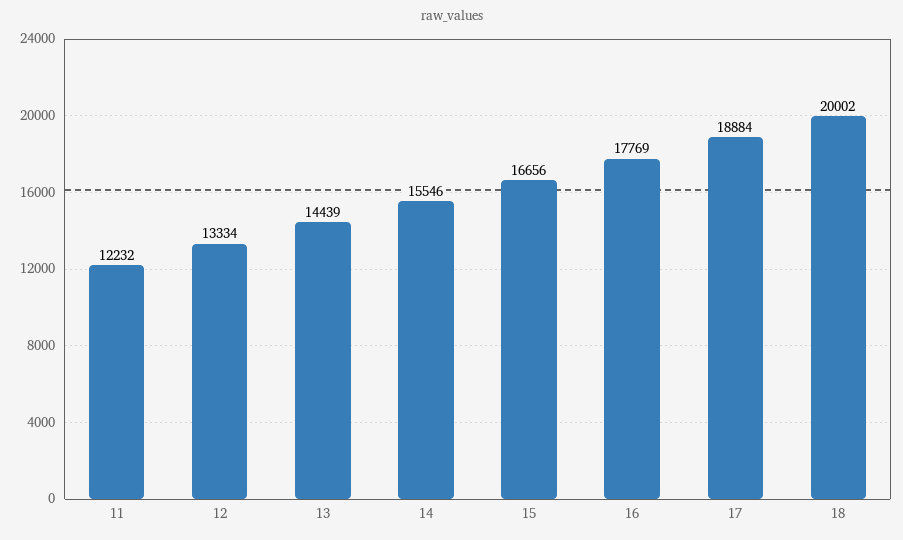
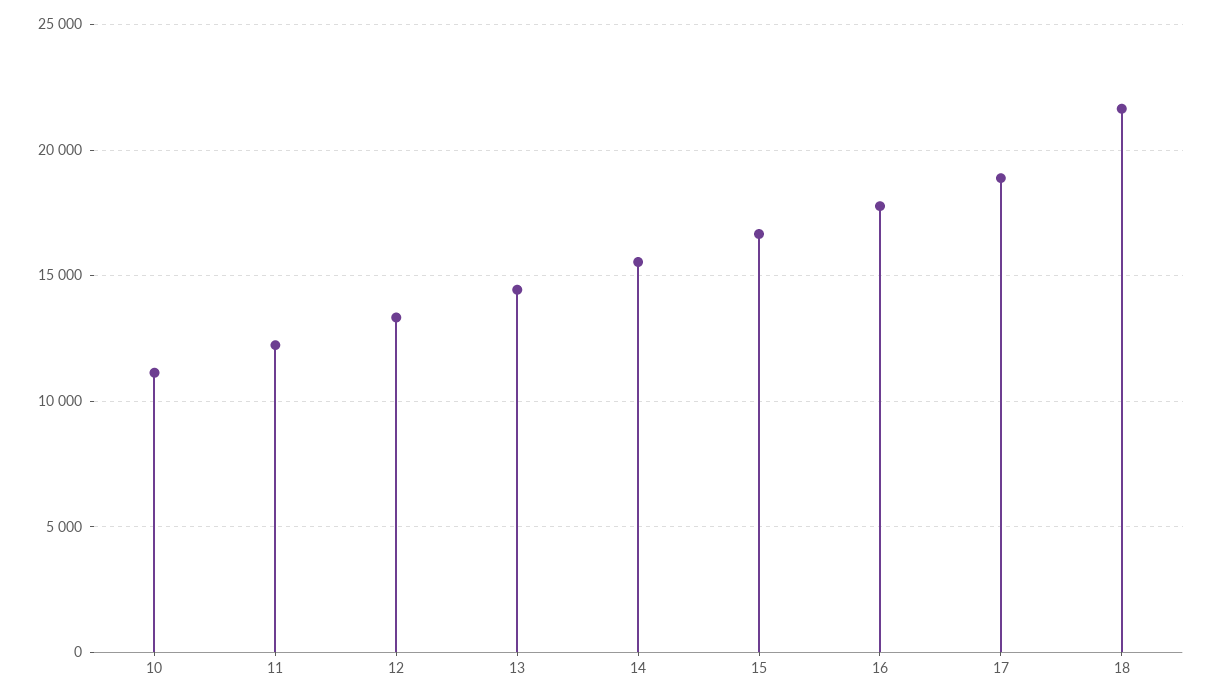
18: 20002 -> 21500
10: none -> 11000

